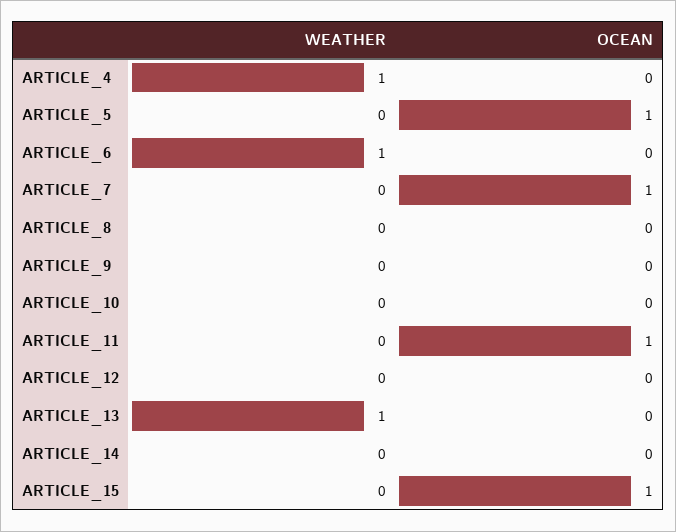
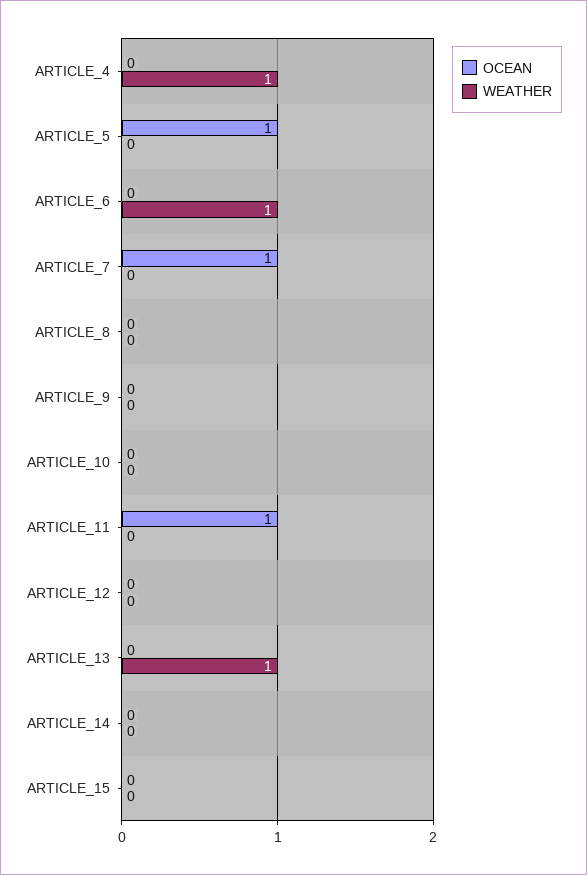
OCEAN, ARTICLE_15: 1 -> 0

